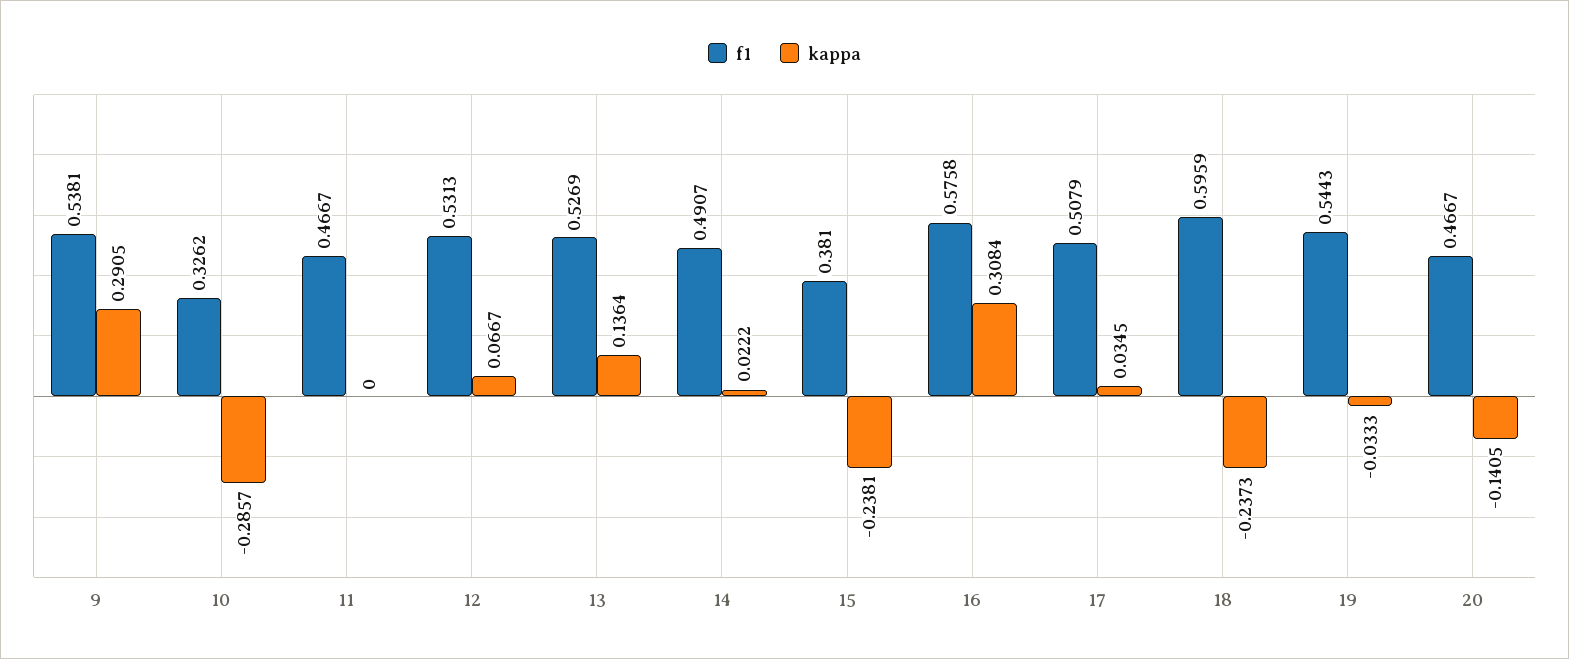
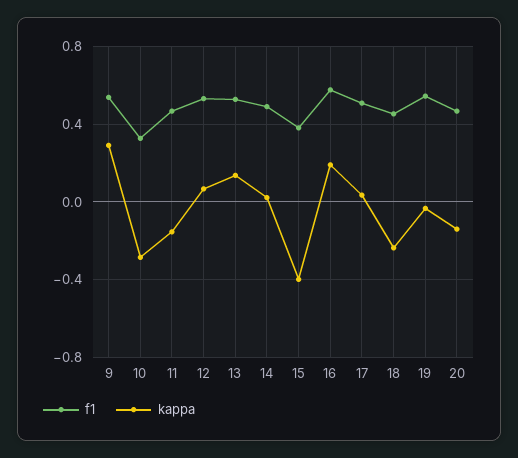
kappa, 11: 0 -> -0.15
kappa, 15: -0.2381 -> -0.4
kappa, 16: 0.3084 -> 0.2
f1, 18: 0.5959 -> 0.45

